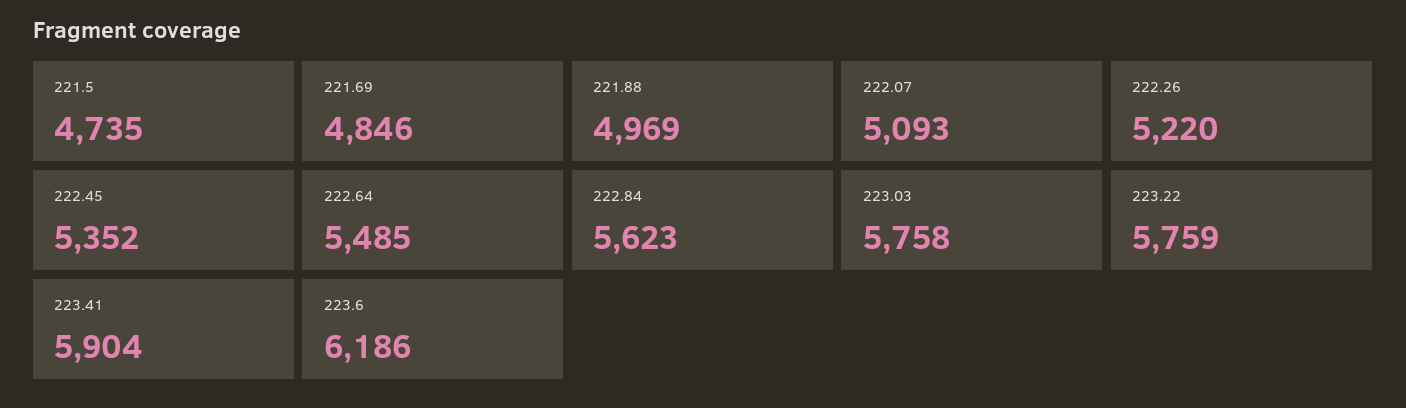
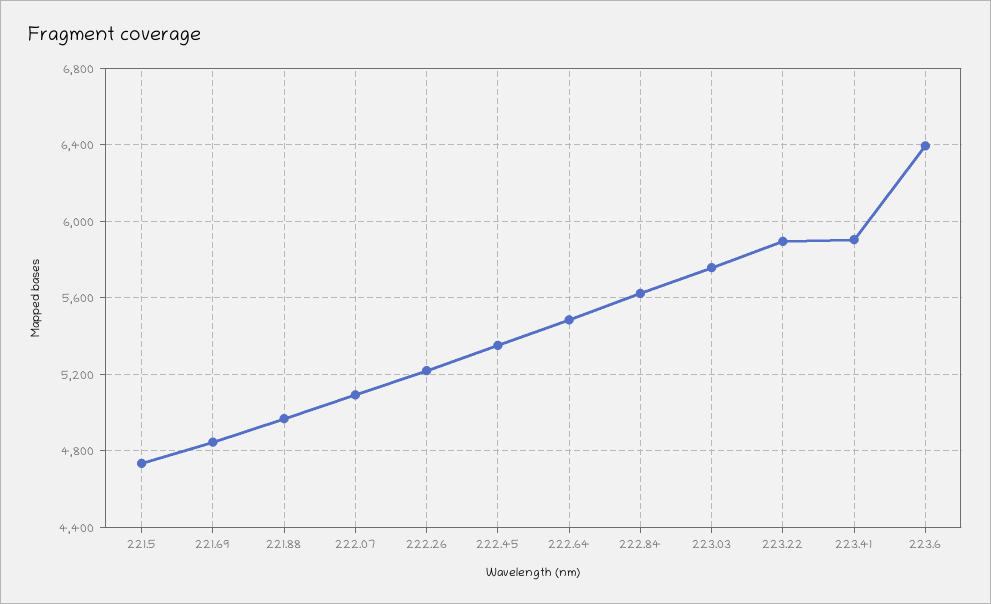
223.22: 5759 -> 5900
223.6: 6186 -> 6400

